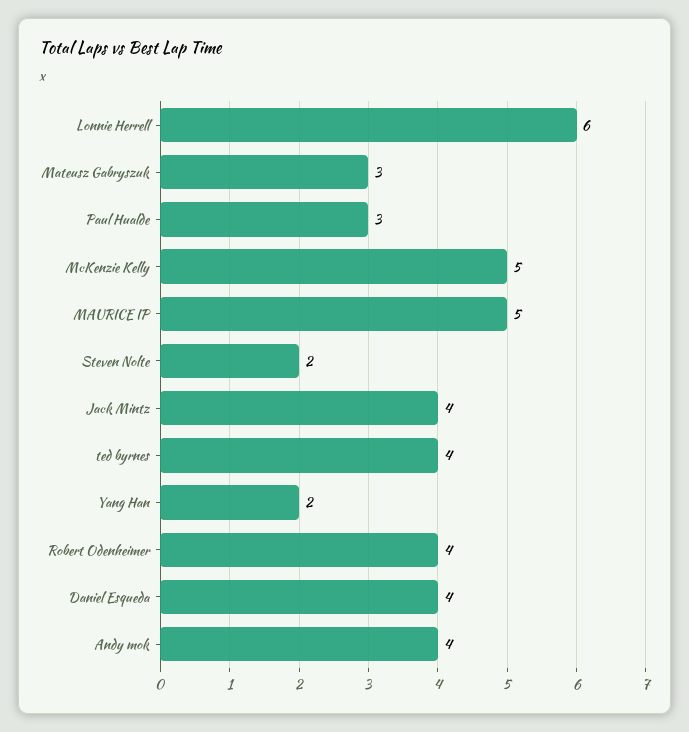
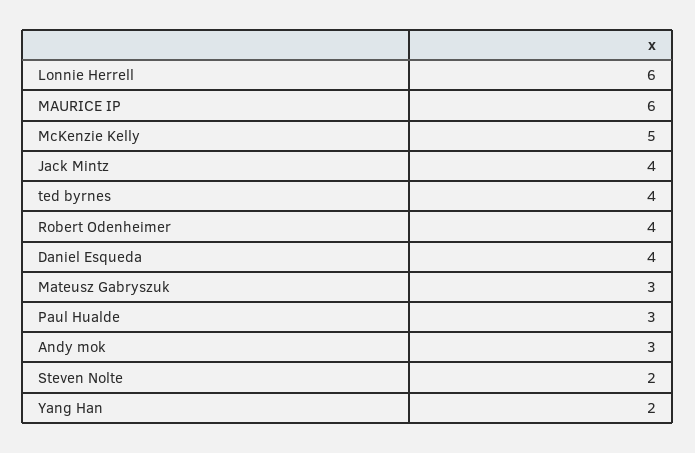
MAURICE IP: 5 -> 6
Andy mok: 4 -> 3

